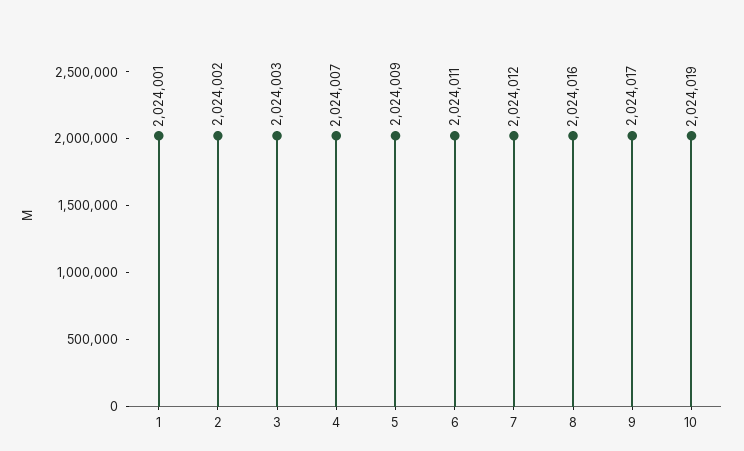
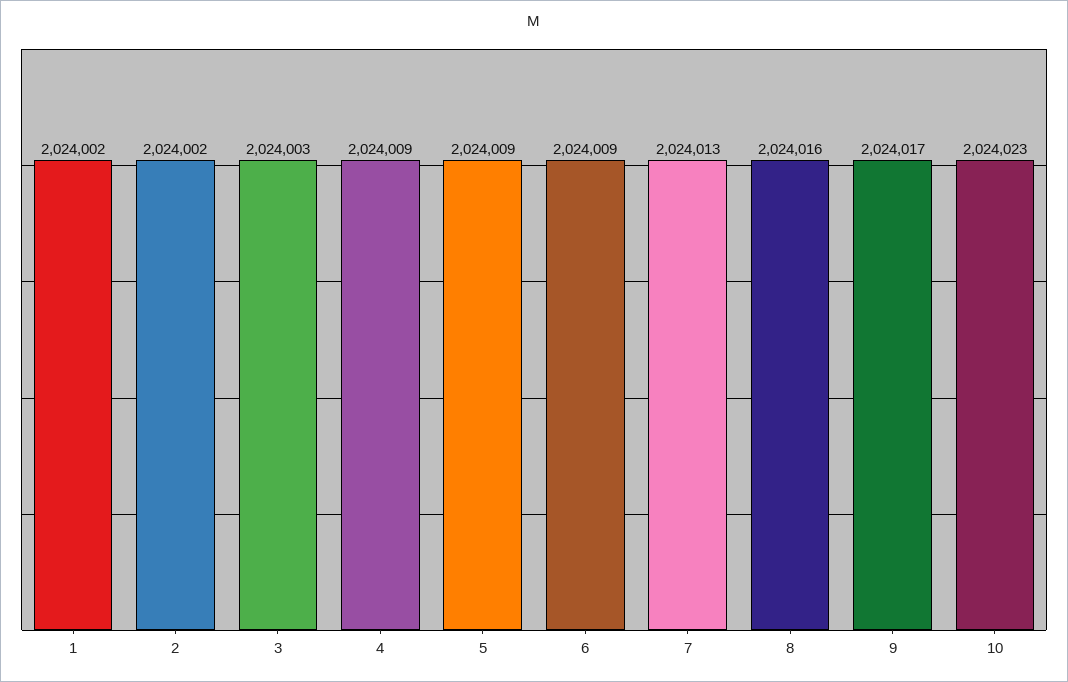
1: 2024001 -> 2024002
4: 2024007 -> 2024009
6: 2024011 -> 2024009
7: 2024012 -> 2024013
10: 2024019 -> 2024023

